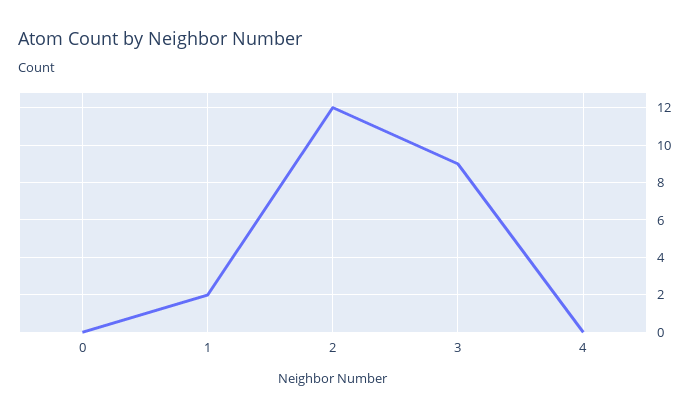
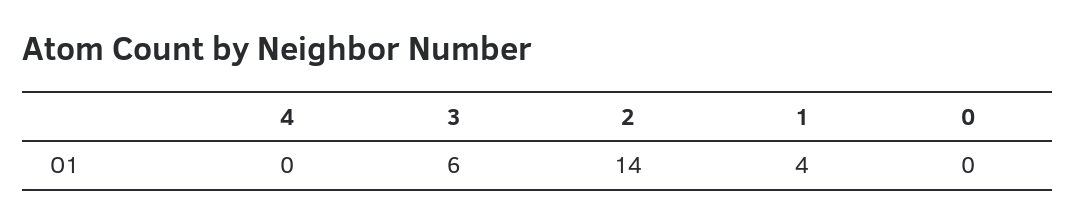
1: 2 -> 4
2: 12 -> 14
3: 9 -> 6

